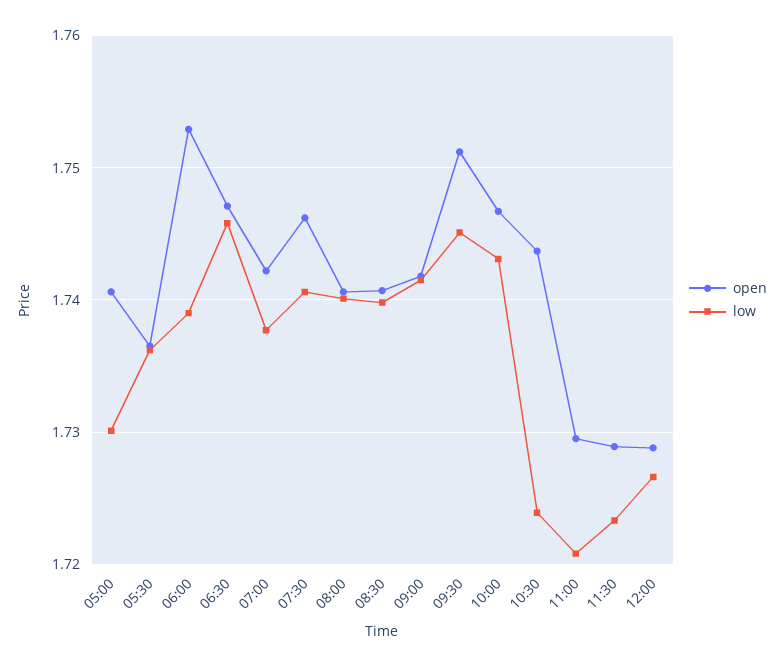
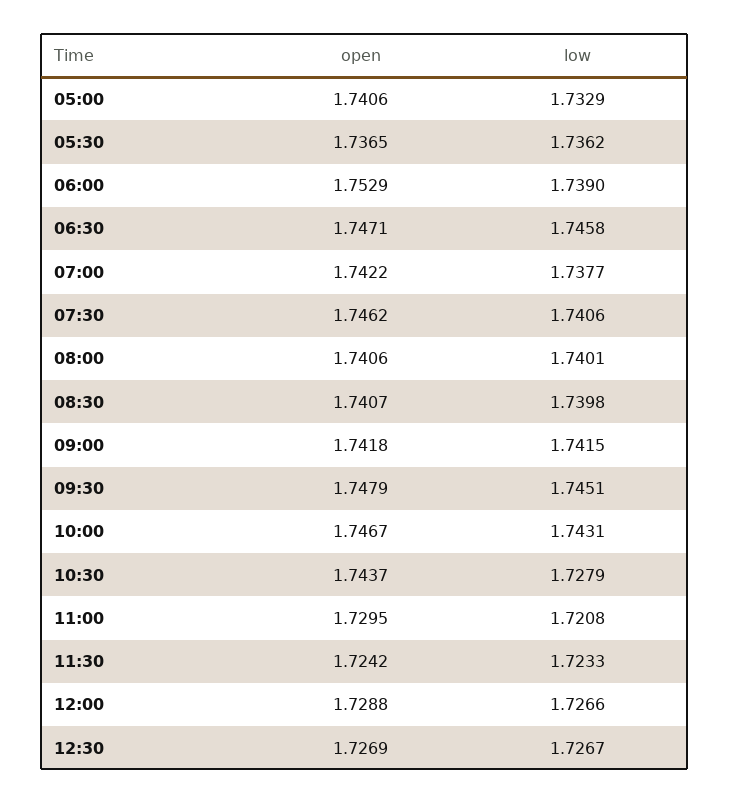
low, 05:00: 1.73 -> 1.7329
open, 09:30: 1.751 -> 1.7479
low, 10:30: 1.724 -> 1.7279
open, 11:30: 1.729 -> 1.7242
open, 12:30: none -> 1.7269
low, 12:30: none -> 1.7267

